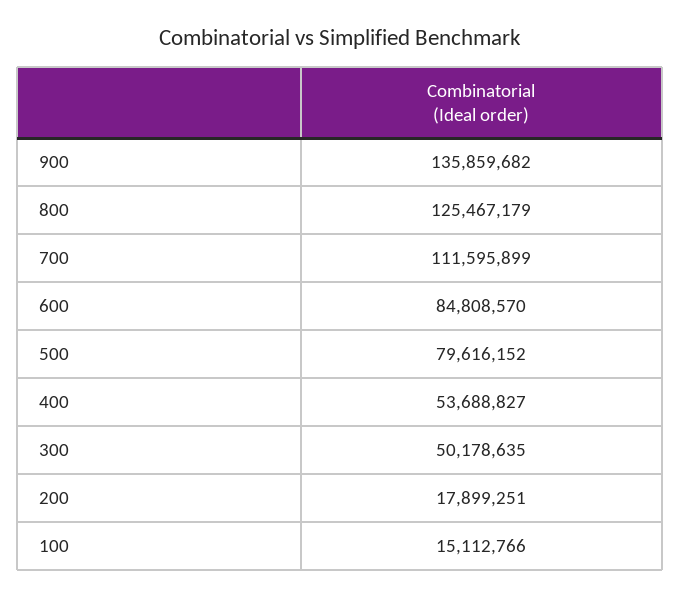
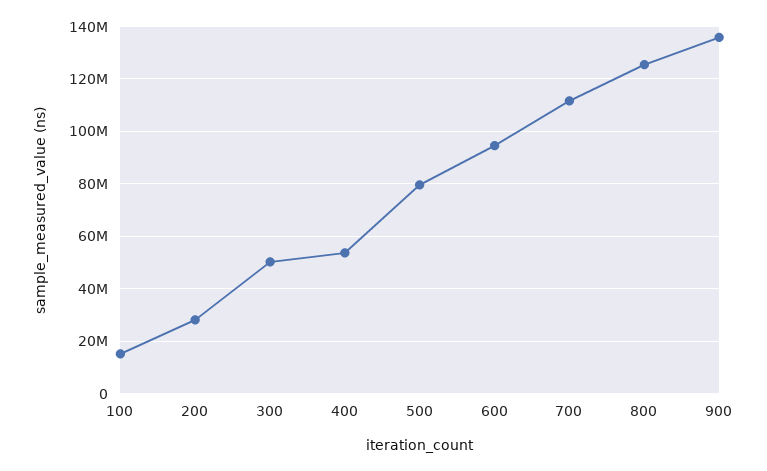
600: 84808570 -> 95000000
200: 17899251 -> 27500000

